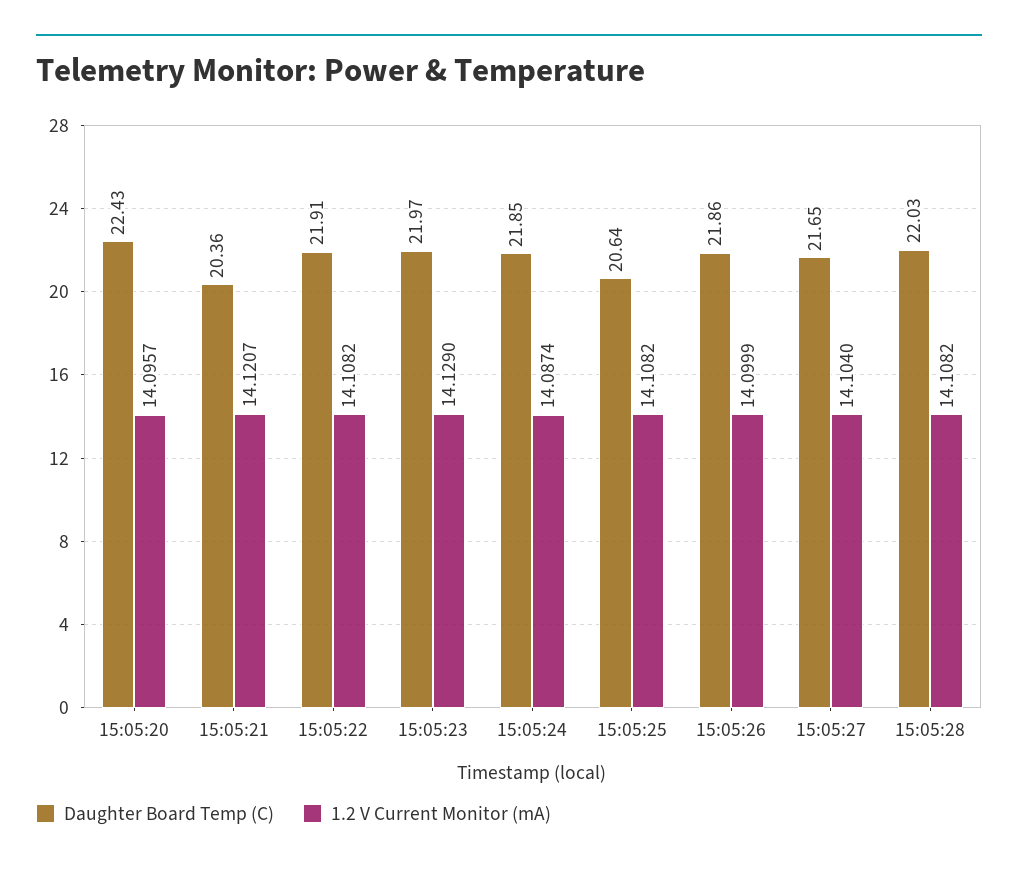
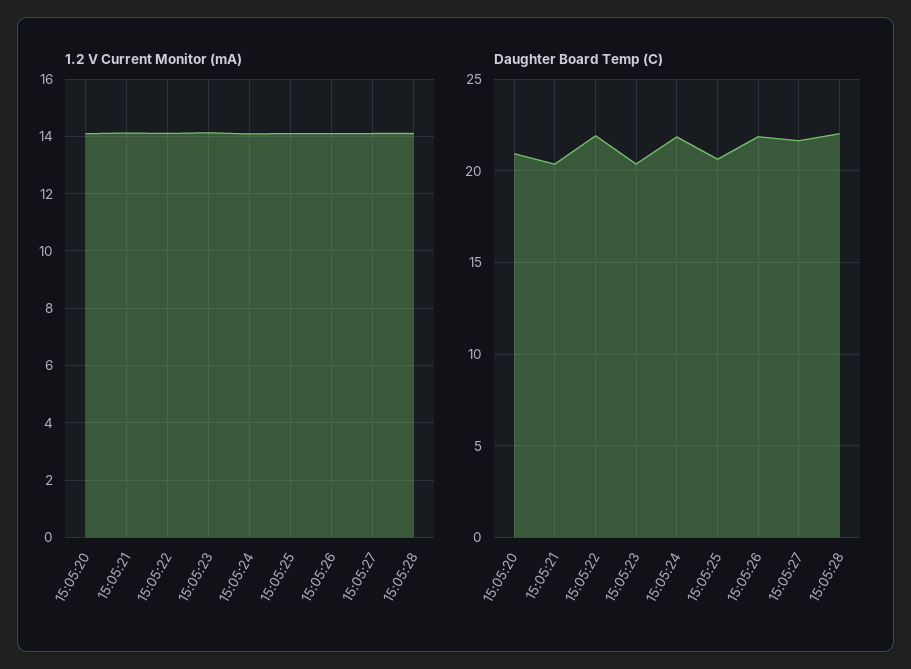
Daughter Board Temp (C), 15:05:20: 22.43 -> 21
Daughter Board Temp (C), 15:05:23: 21.97 -> 20.5

